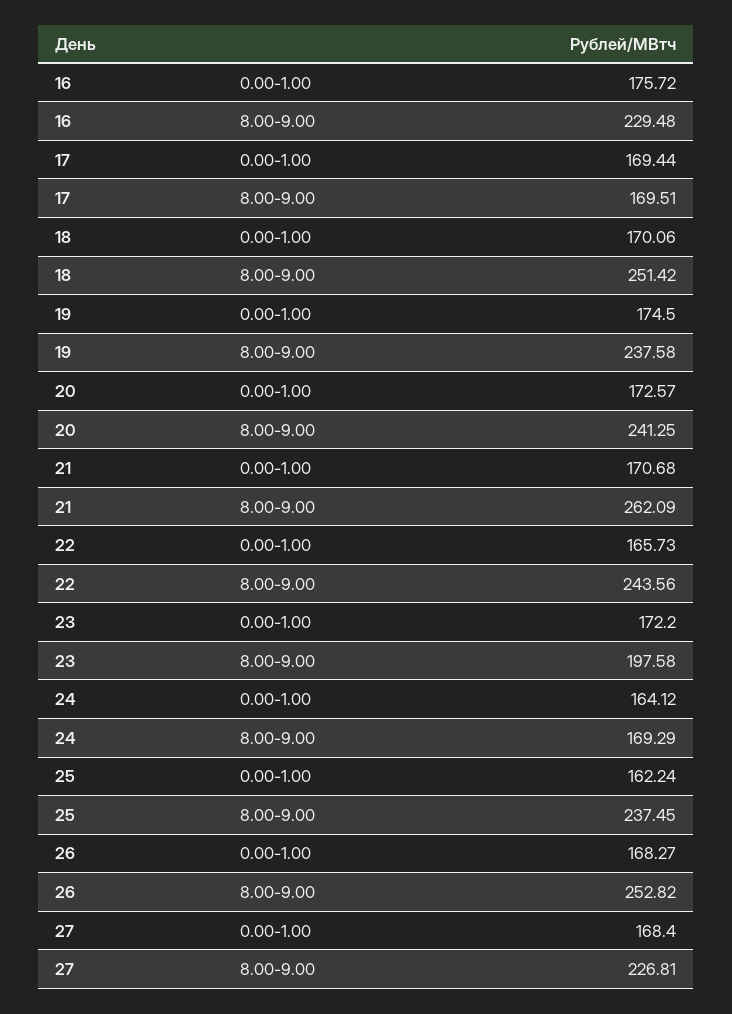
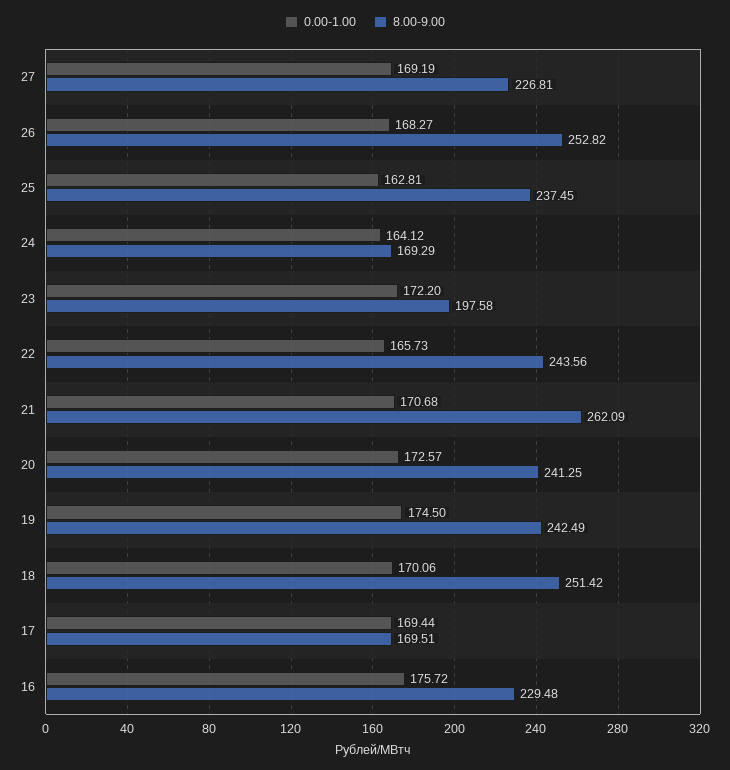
8.00-9.00, 19: 237.58 -> 242.49
0.00-1.00, 25: 162.24 -> 162.81
0.00-1.00, 27: 168.4 -> 169.19

